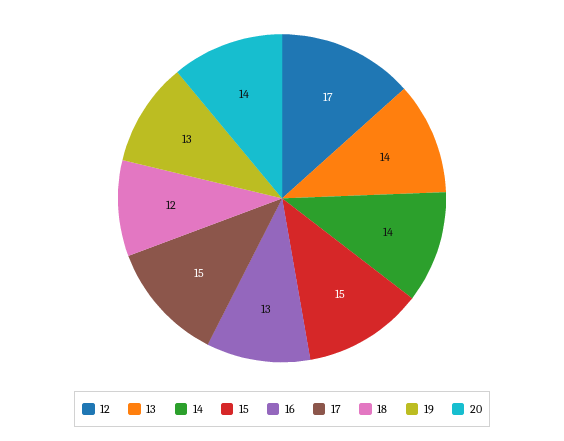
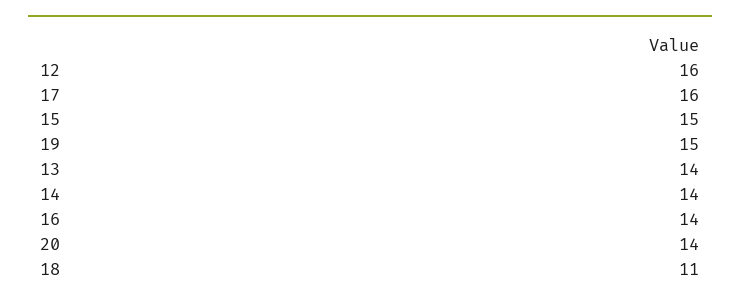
12: 17 -> 16
16: 13 -> 14
17: 15 -> 16
18: 12 -> 11
19: 13 -> 15

